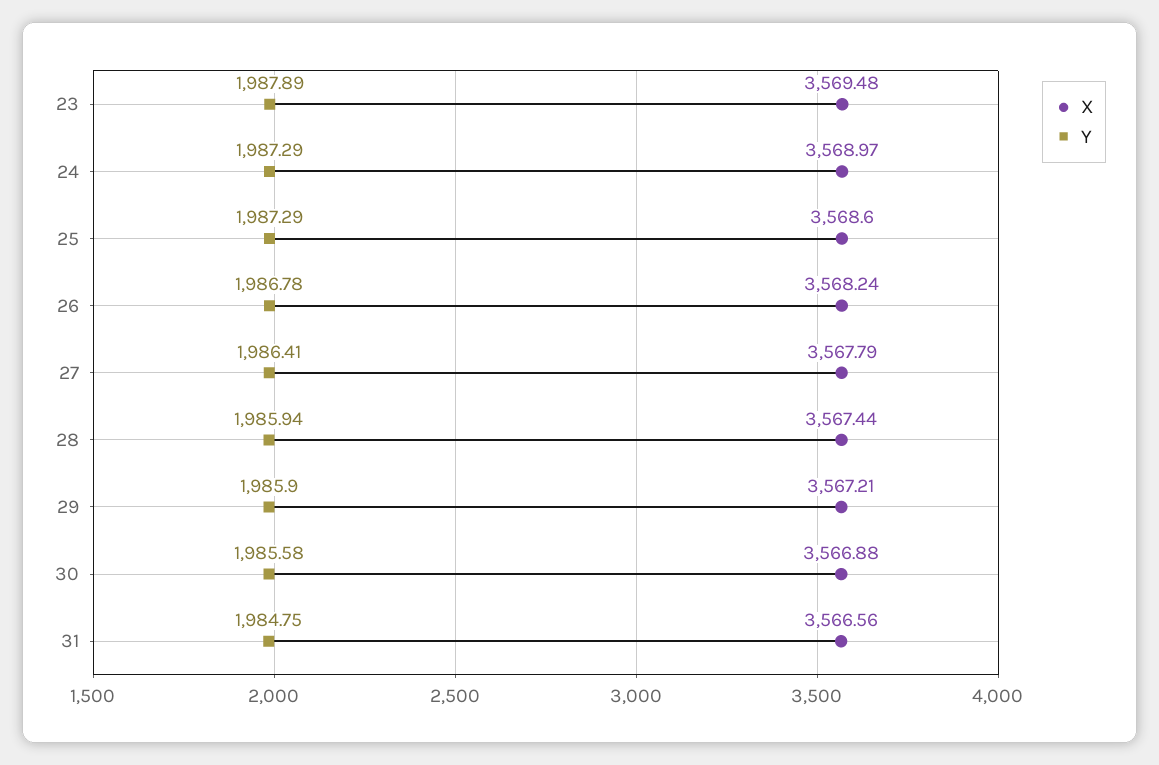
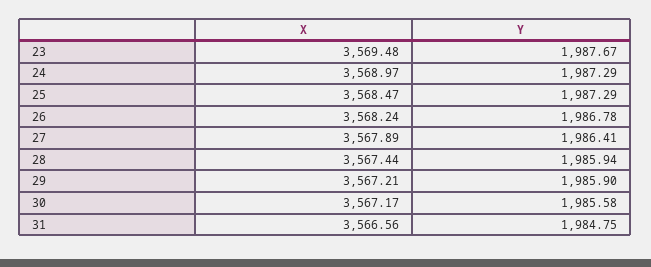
Y, 23: 1987.89 -> 1987.67
X, 25: 3568.6 -> 3568.47
X, 27: 3567.79 -> 3567.89
X, 30: 3566.88 -> 3567.17

